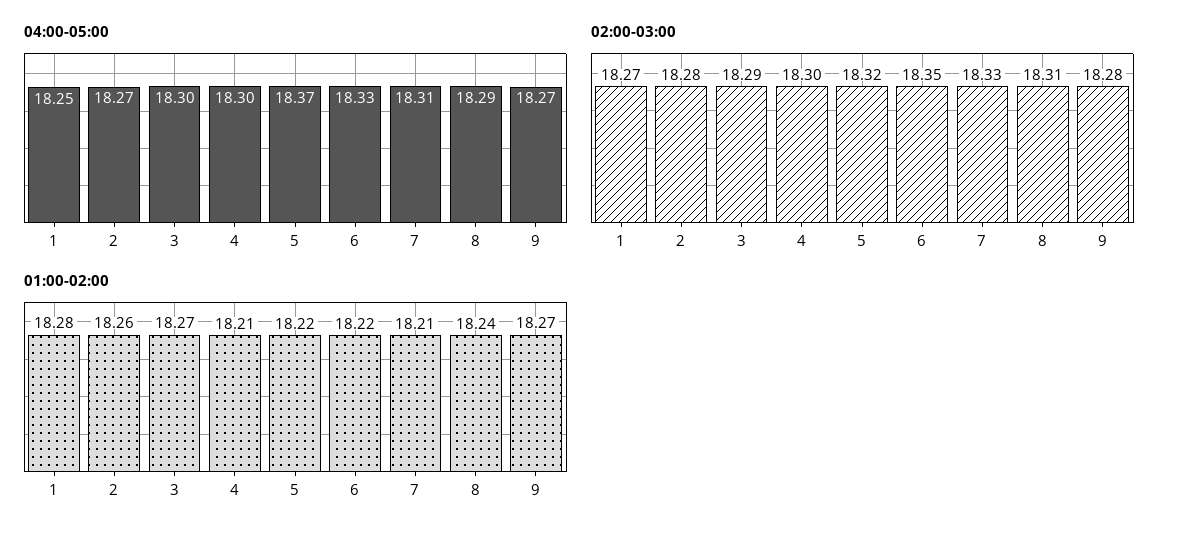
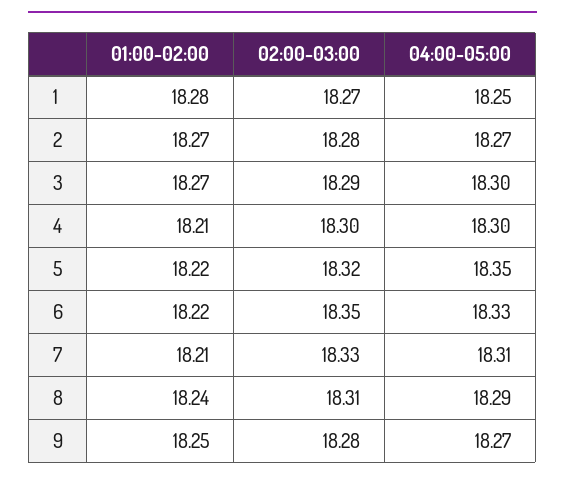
04:00-05:00, 5: 18.37 -> 18.35
01:00-02:00, 2: 18.26 -> 18.27
01:00-02:00, 9: 18.27 -> 18.25

